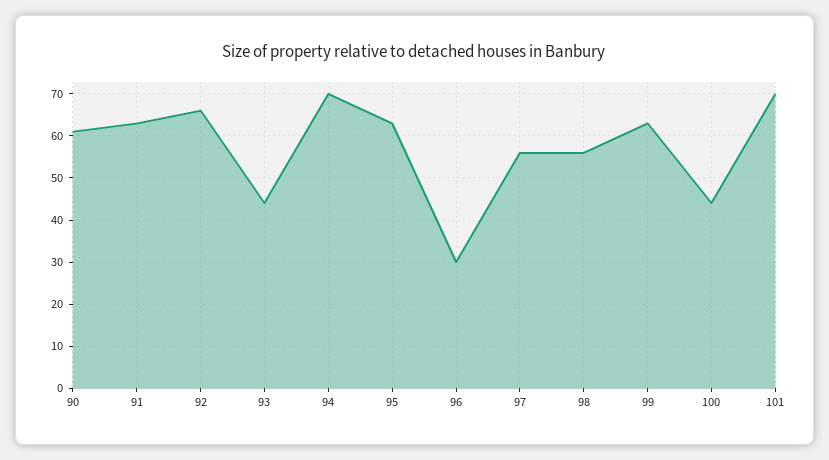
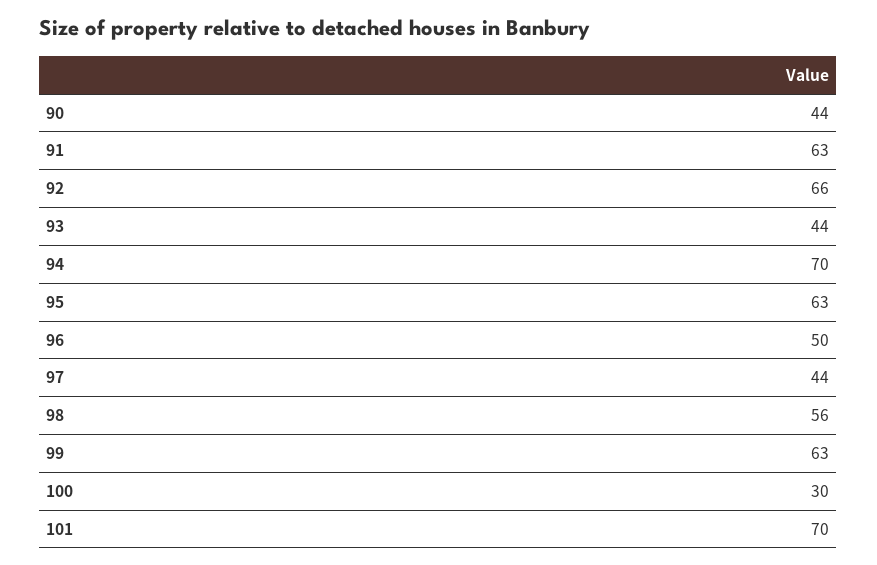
90: 60 -> 44
96: 30 -> 50
97: 55 -> 44
100: 45 -> 30

